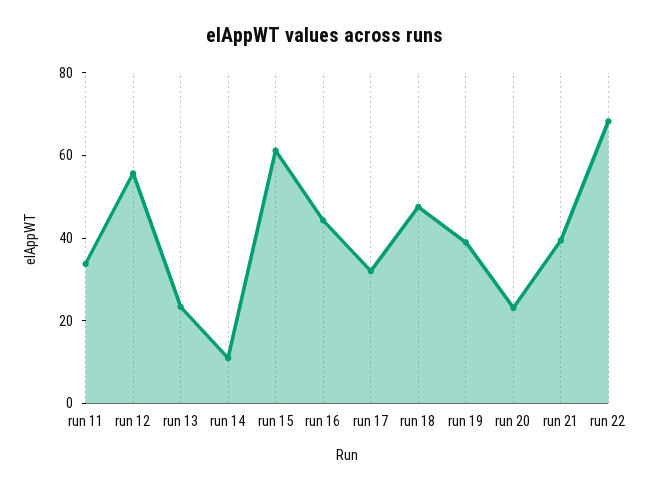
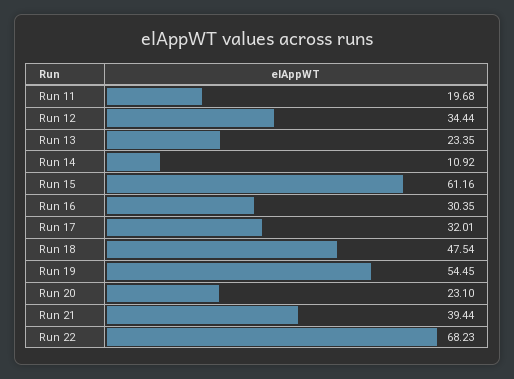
run 11: 35 -> 19.68
run 12: 55 -> 34.44
run 16: 45 -> 30.35
run 19: 40 -> 54.45

